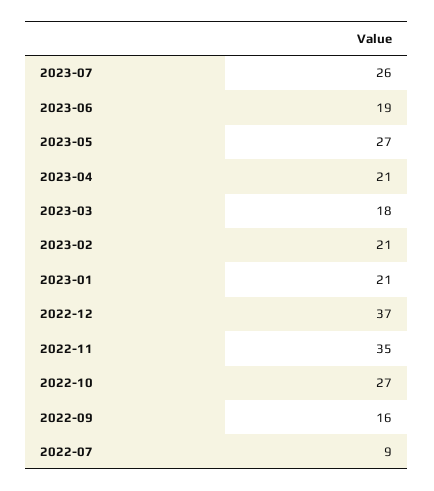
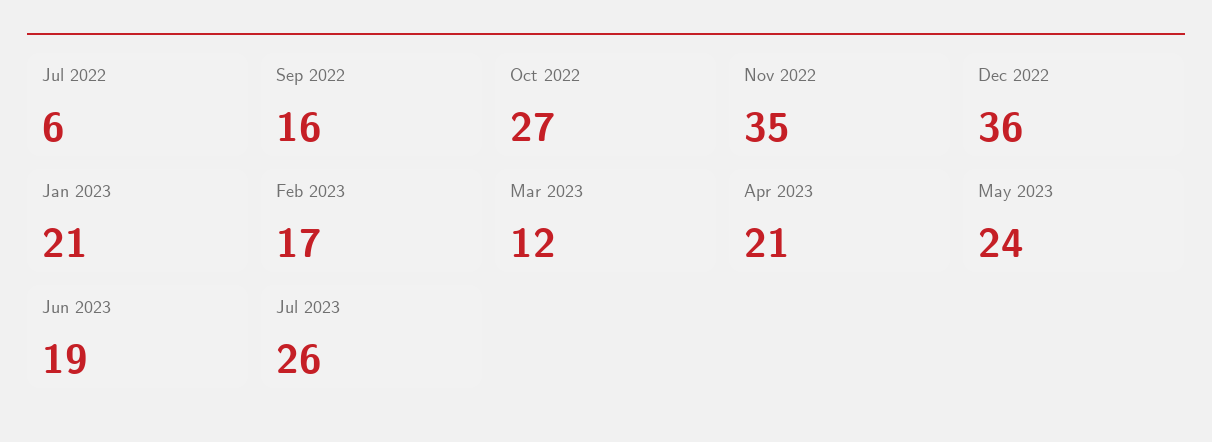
2023-05: 27 -> 24
2023-03: 18 -> 12
2023-02: 21 -> 17
2022-12: 37 -> 36
2022-07: 9 -> 6

